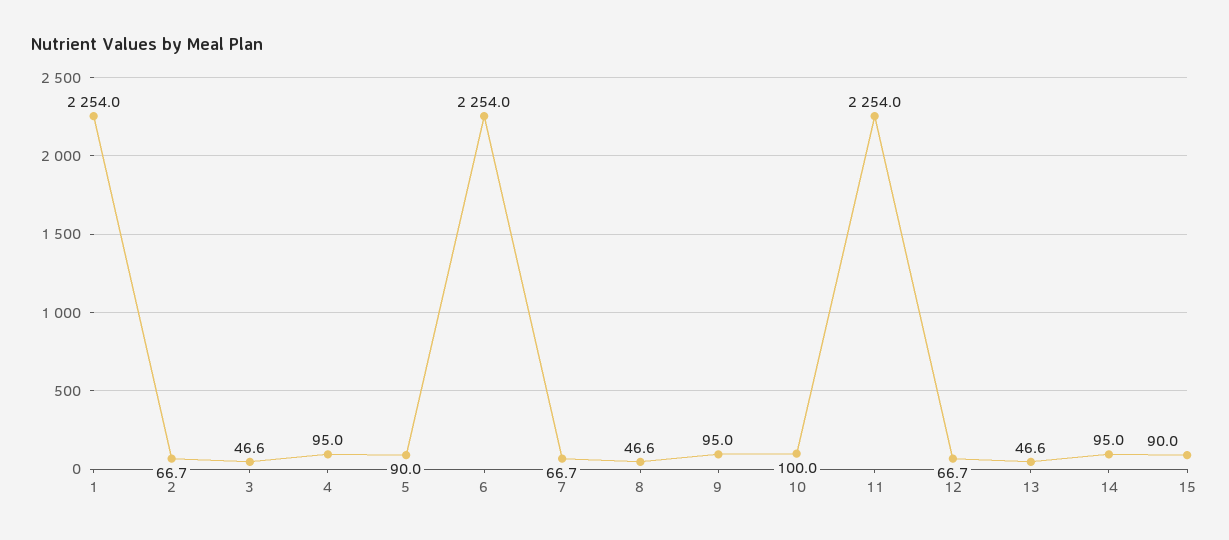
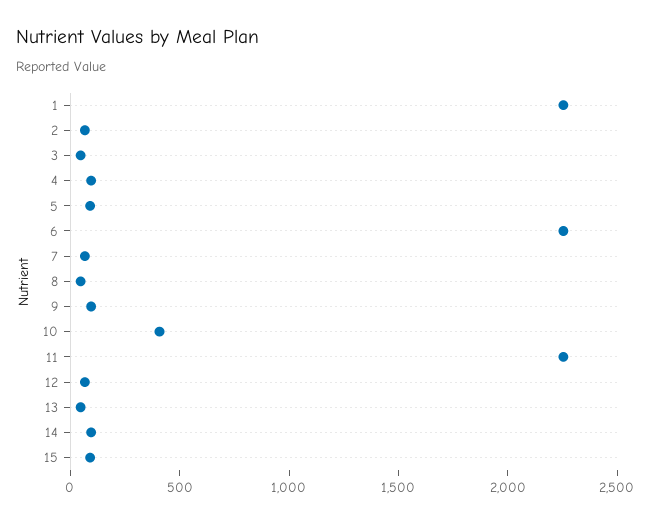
10: 100 -> 400

